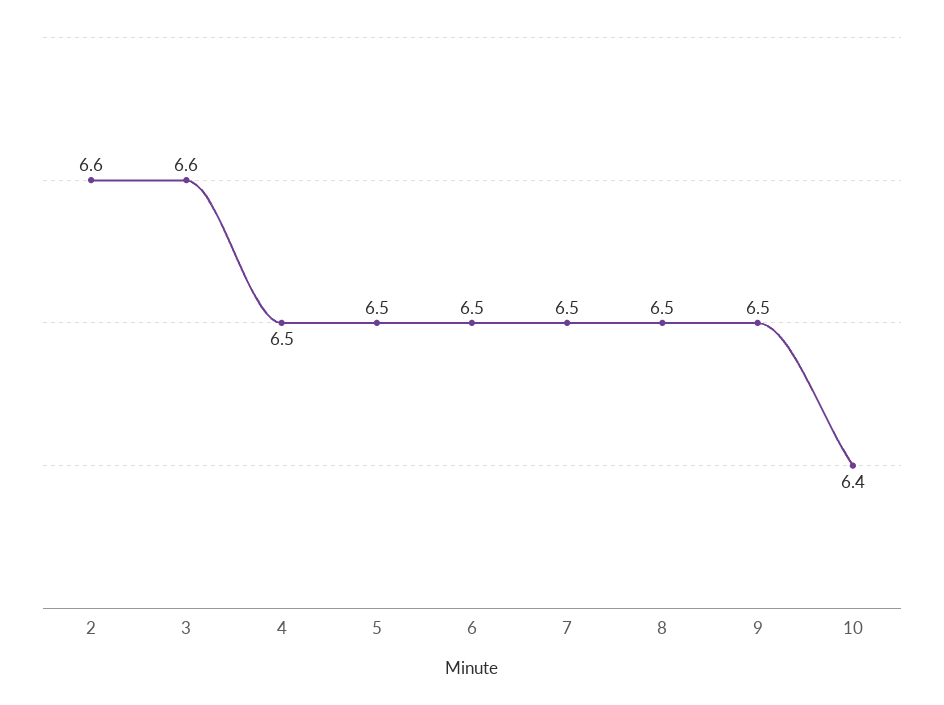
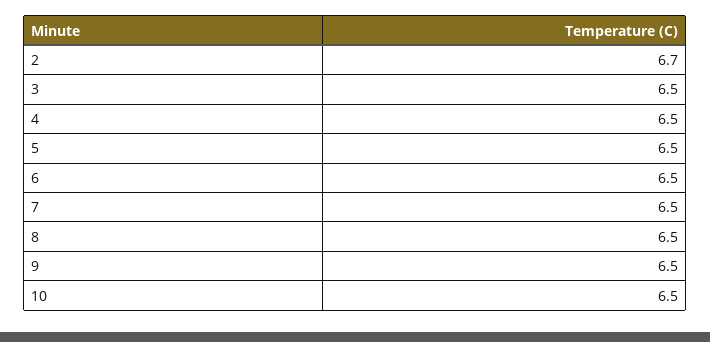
2: 6.6 -> 6.7
3: 6.6 -> 6.5
10: 6.4 -> 6.5

